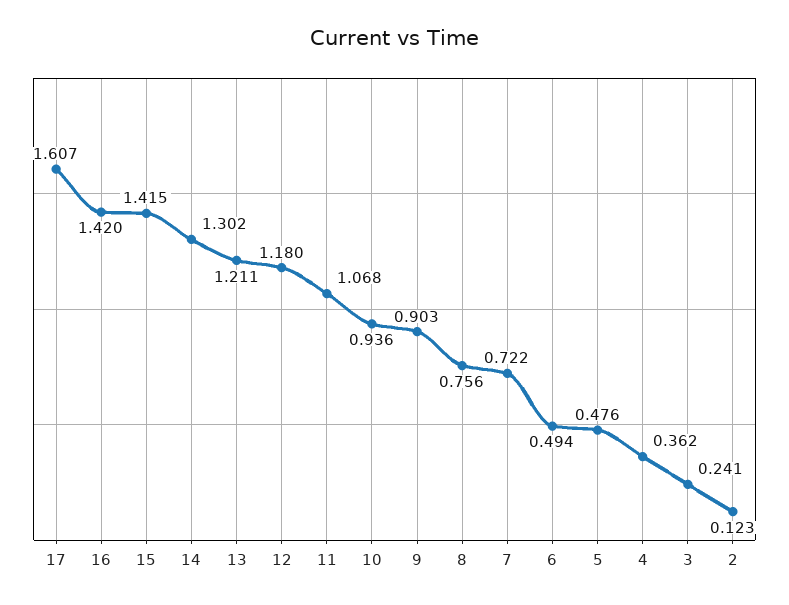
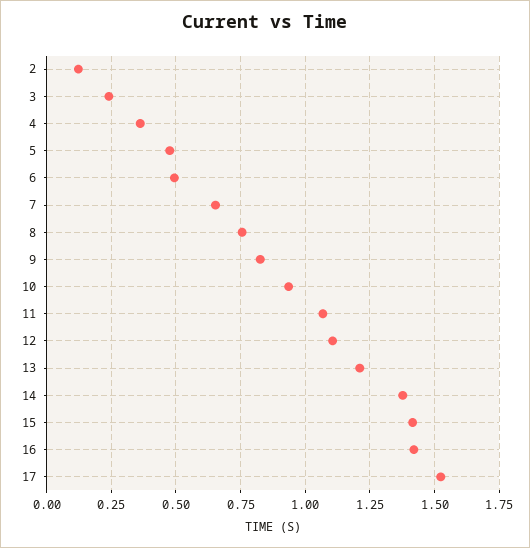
17: 1.607 -> 1.525
14: 1.302 -> 1.375
12: 1.18 -> 1.1
9: 0.903 -> 0.825
7: 0.722 -> 0.65

